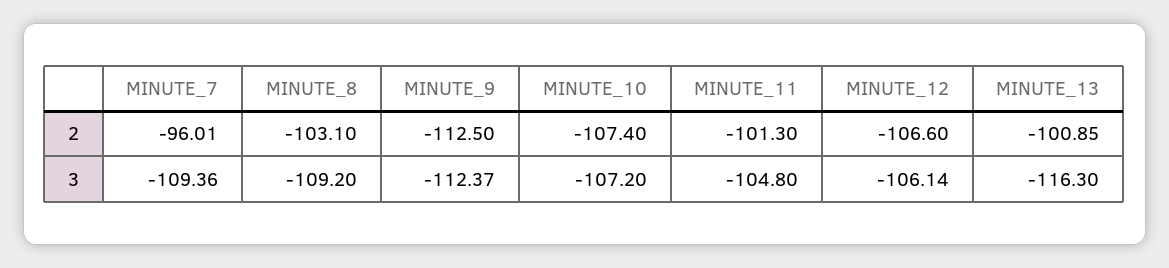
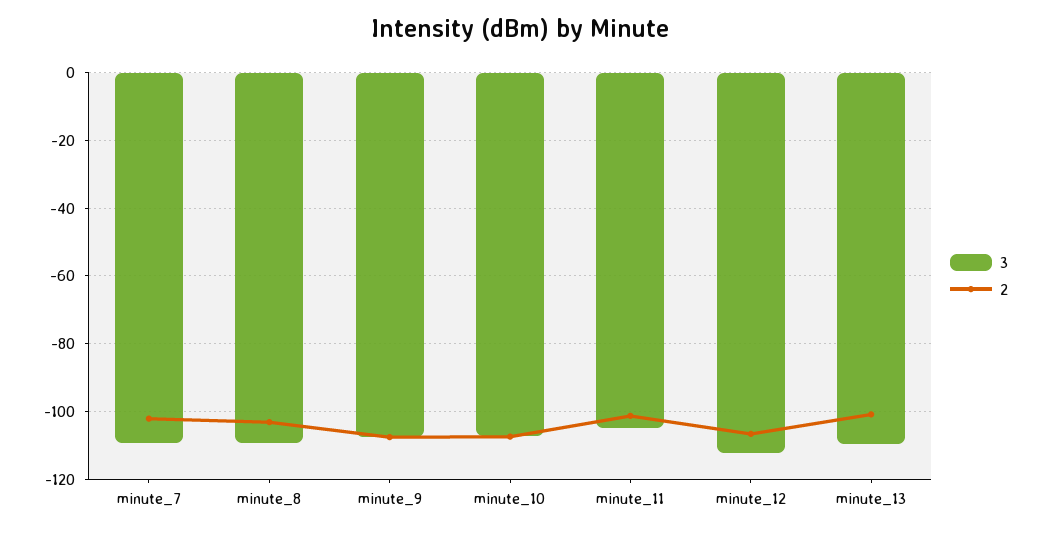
2, MINUTE_7: -96.01 -> -102
2, MINUTE_9: -112.5 -> -108
3, MINUTE_9: -112.37 -> -108
3, MINUTE_12: -106.14 -> -112
3, MINUTE_13: -116.3 -> -110

